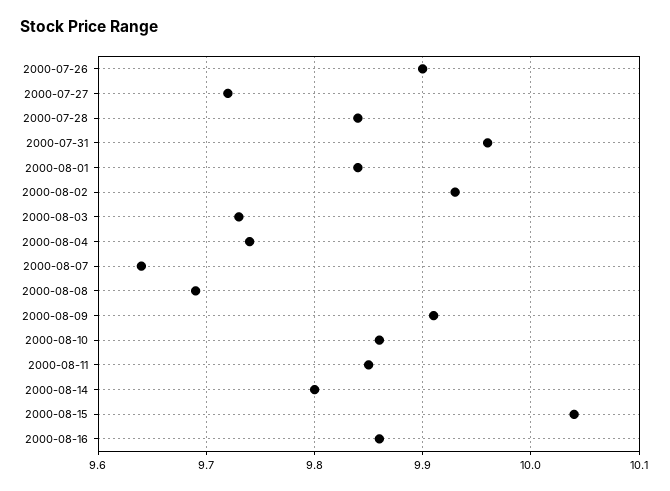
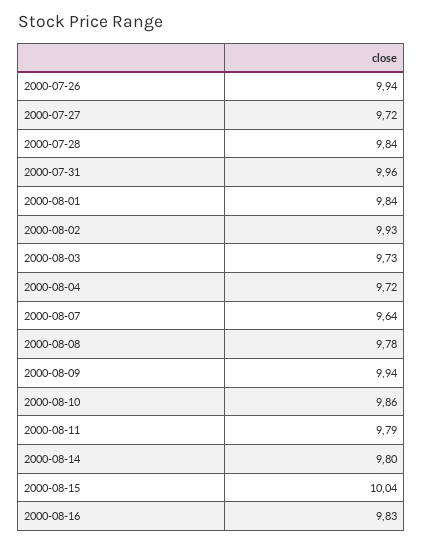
2000-07-26: 9.9 -> 9.94
2000-08-04: 9.74 -> 9.72
2000-08-08: 9.69 -> 9.78
2000-08-09: 9.91 -> 9.94
2000-08-11: 9.85 -> 9.79
2000-08-16: 9.86 -> 9.83

